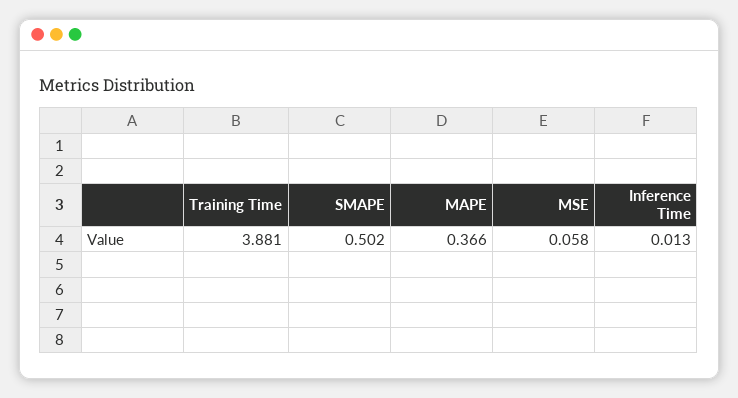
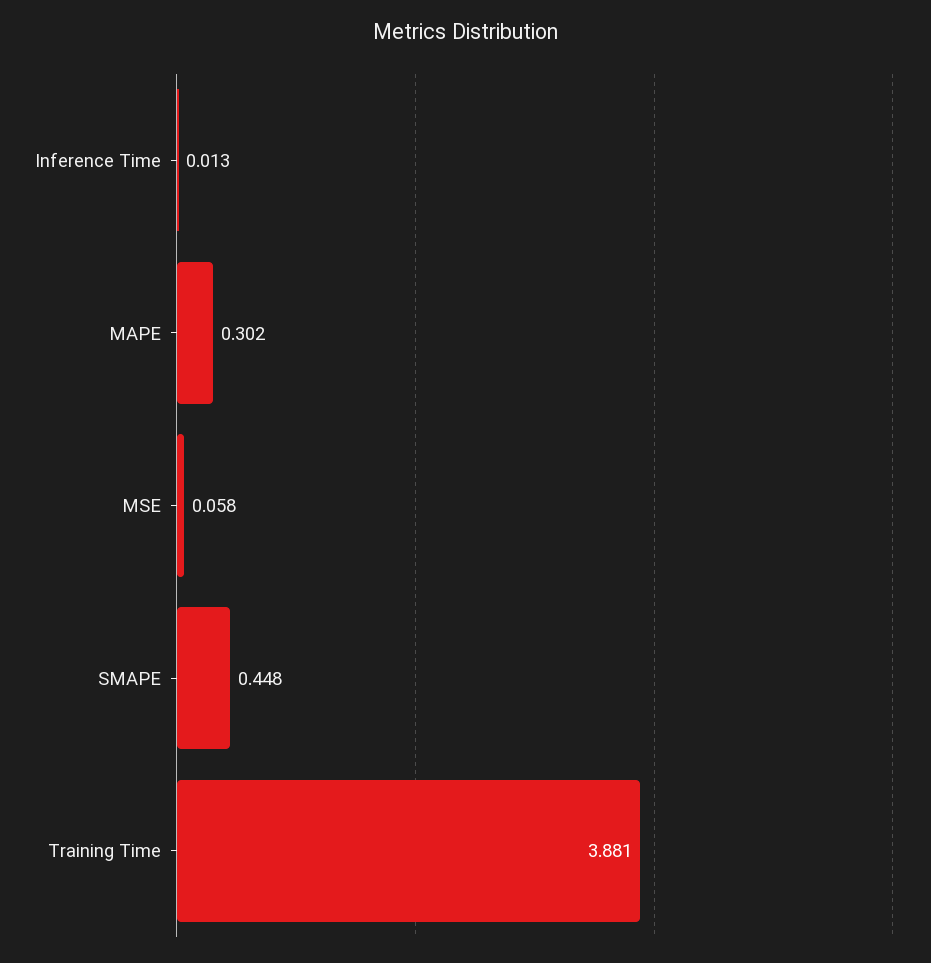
SMAPE: 0.502 -> 0.448
MAPE: 0.366 -> 0.302

